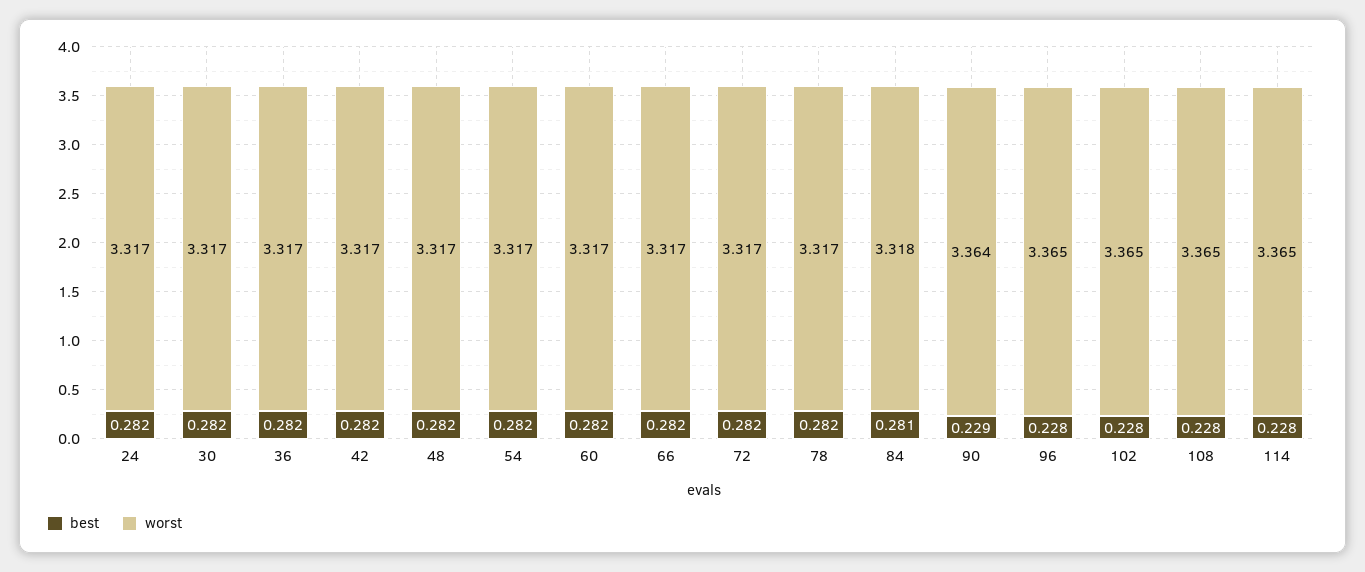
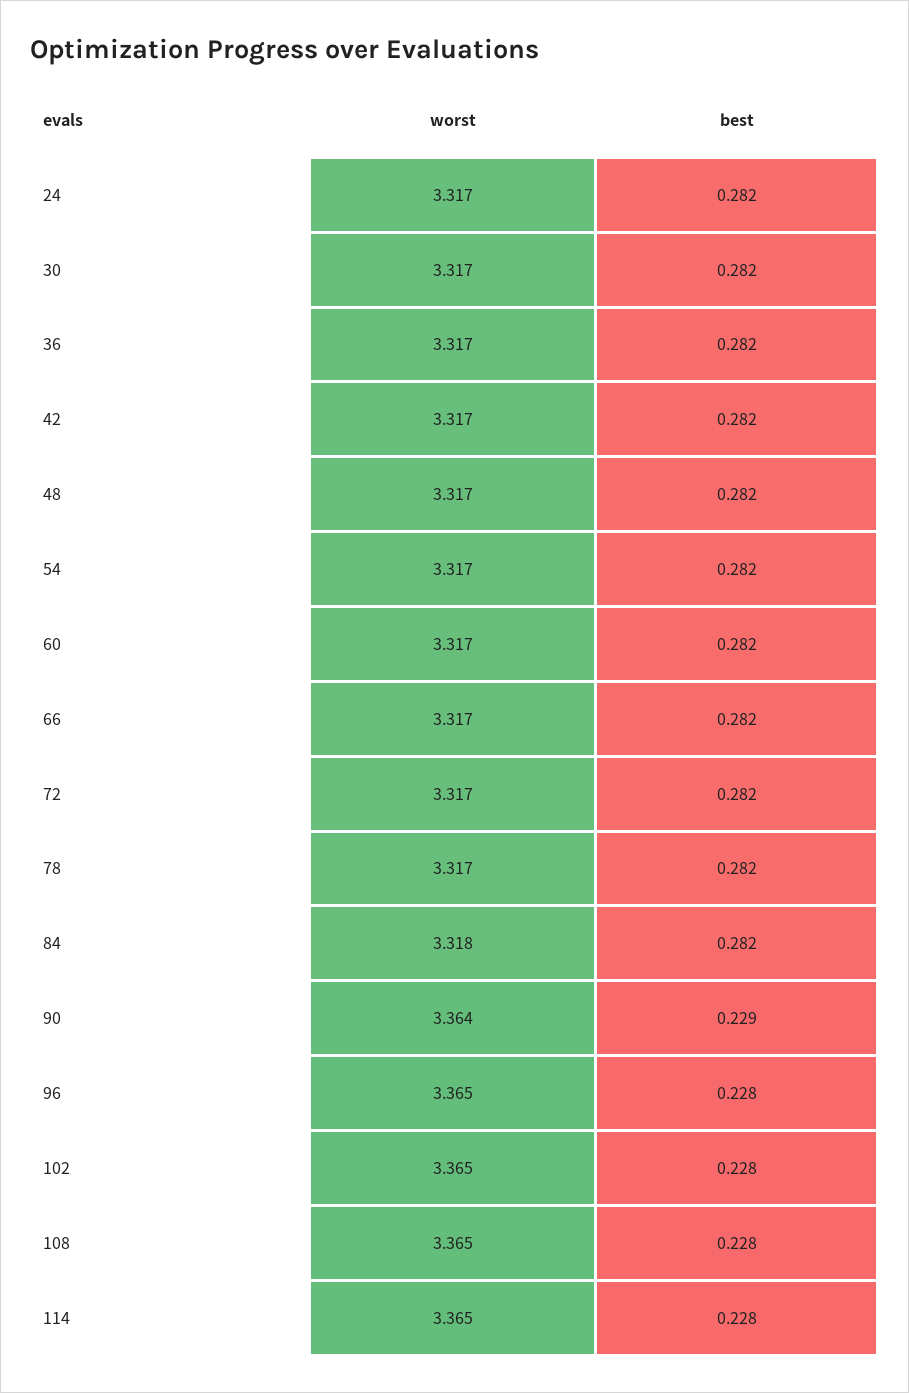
best, 84: 0.281 -> 0.282

